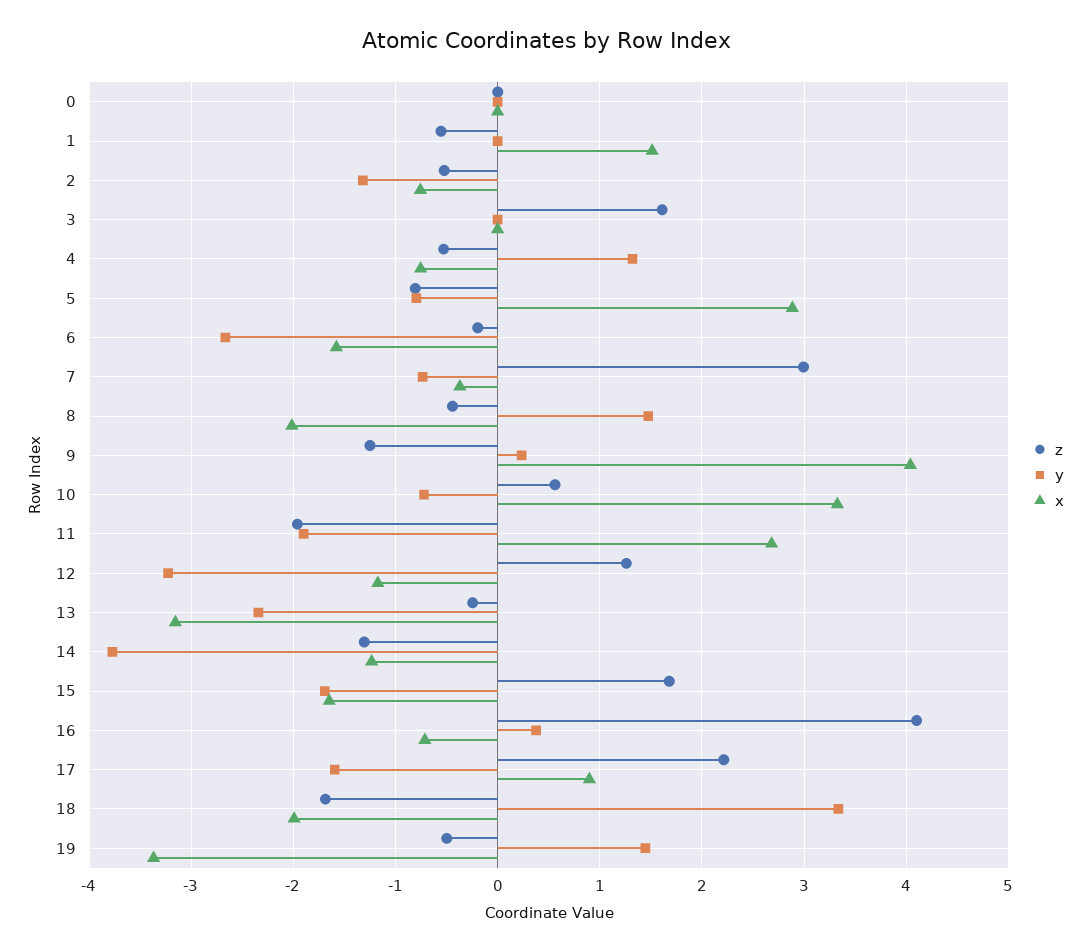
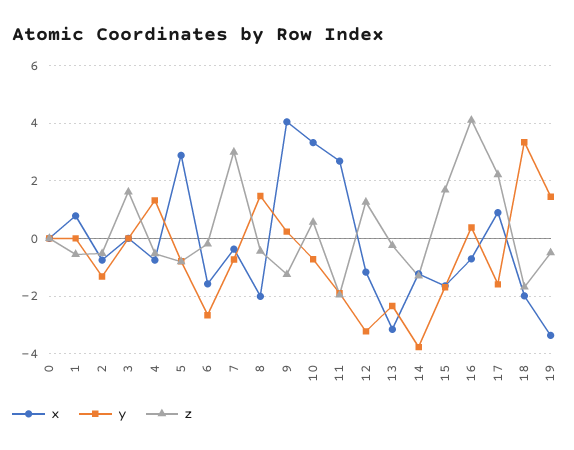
x, 1: 1.5 -> 0.75

